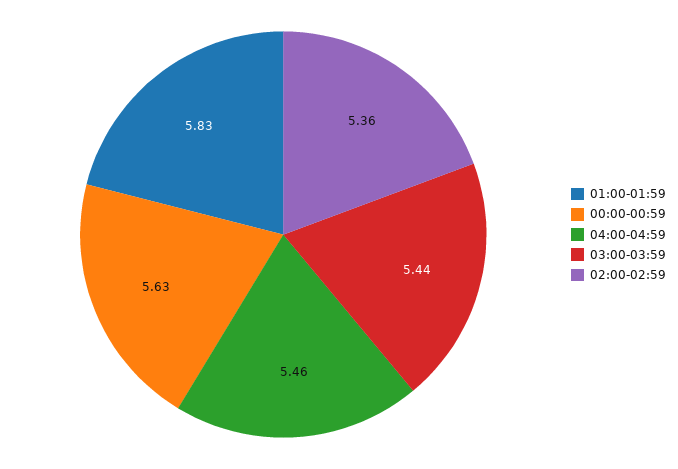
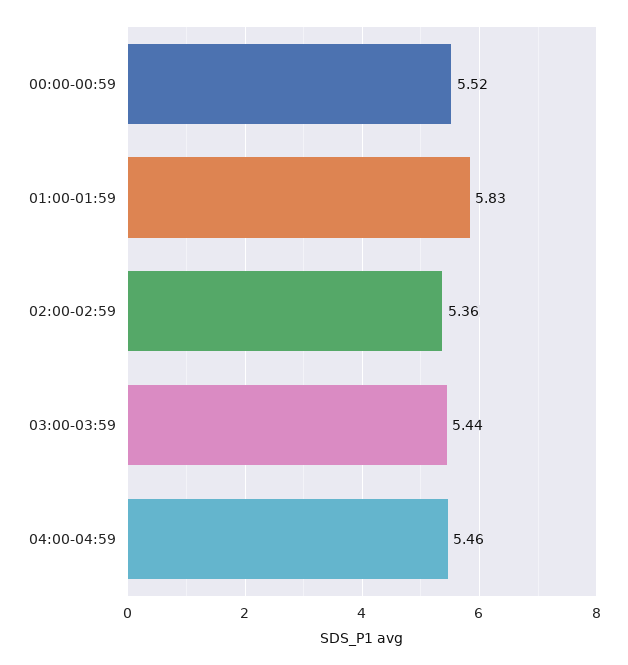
00:00-00:59: 5.63 -> 5.52

